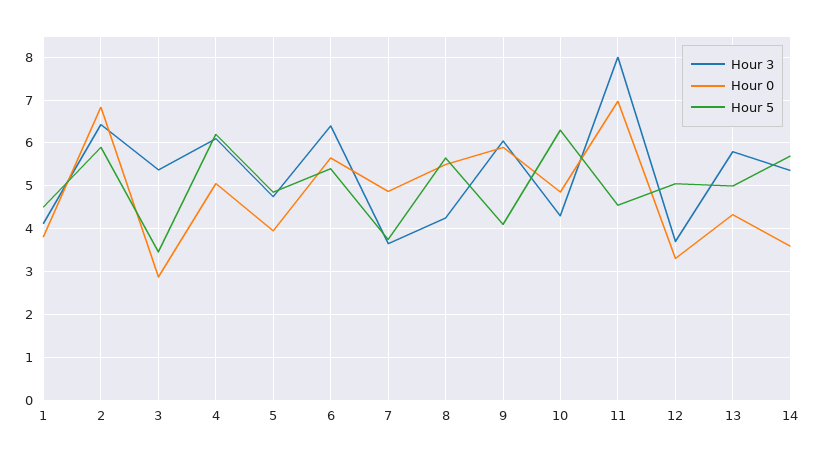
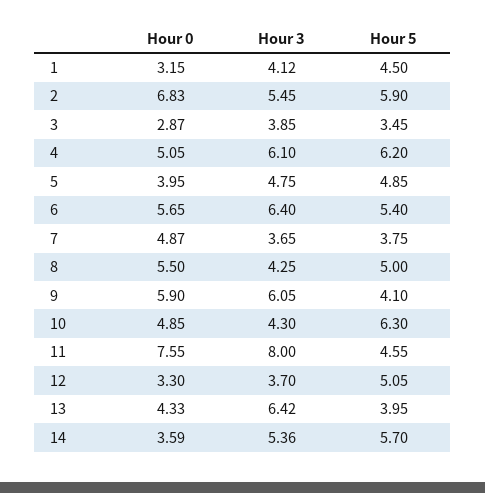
Hour 0, 1: 3.8 -> 3.15
Hour 3, 2: 6.4 -> 5.45
Hour 3, 3: 5.4 -> 3.85
Hour 5, 8: 5.6 -> 5
Hour 0, 11: 7 -> 7.55
Hour 3, 13: 5.8 -> 6.42
Hour 5, 13: 5 -> 3.95

